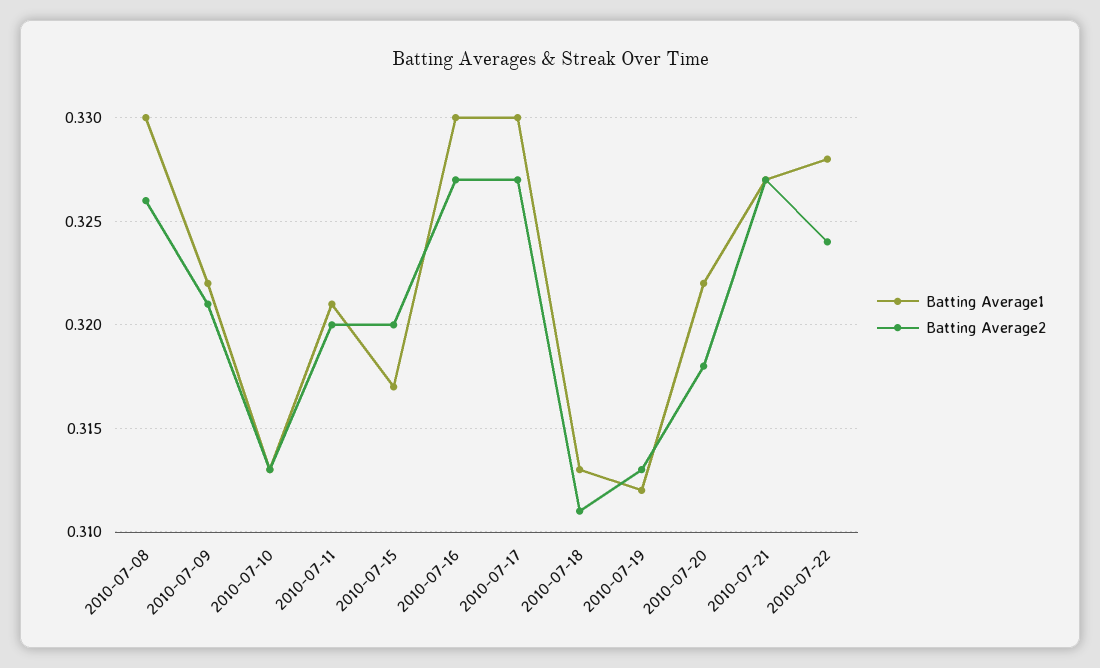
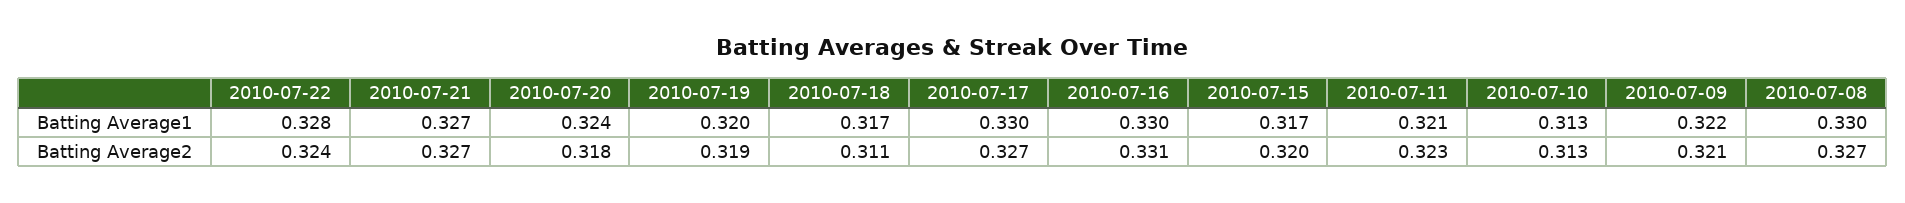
Batting Average2, 2010-07-08: 0.326 -> 0.327
Batting Average2, 2010-07-11: 0.32 -> 0.323
Batting Average2, 2010-07-16: 0.327 -> 0.331
Batting Average1, 2010-07-18: 0.313 -> 0.317
Batting Average1, 2010-07-19: 0.312 -> 0.32
Batting Average2, 2010-07-19: 0.313 -> 0.319
Batting Average1, 2010-07-20: 0.322 -> 0.324

